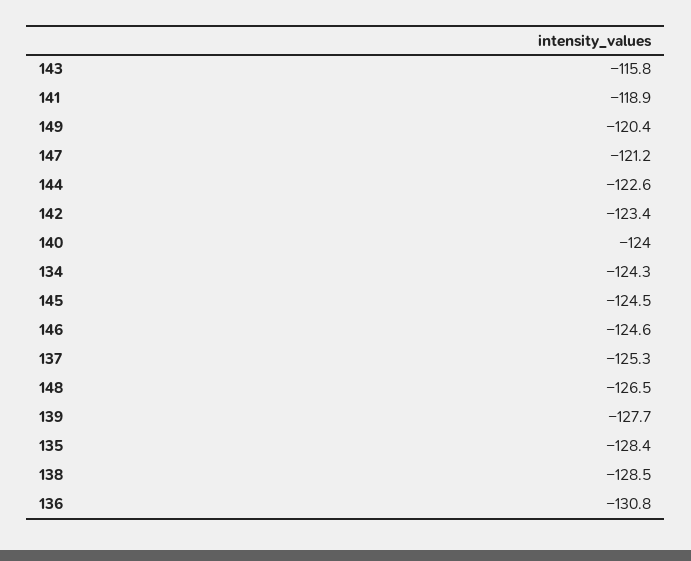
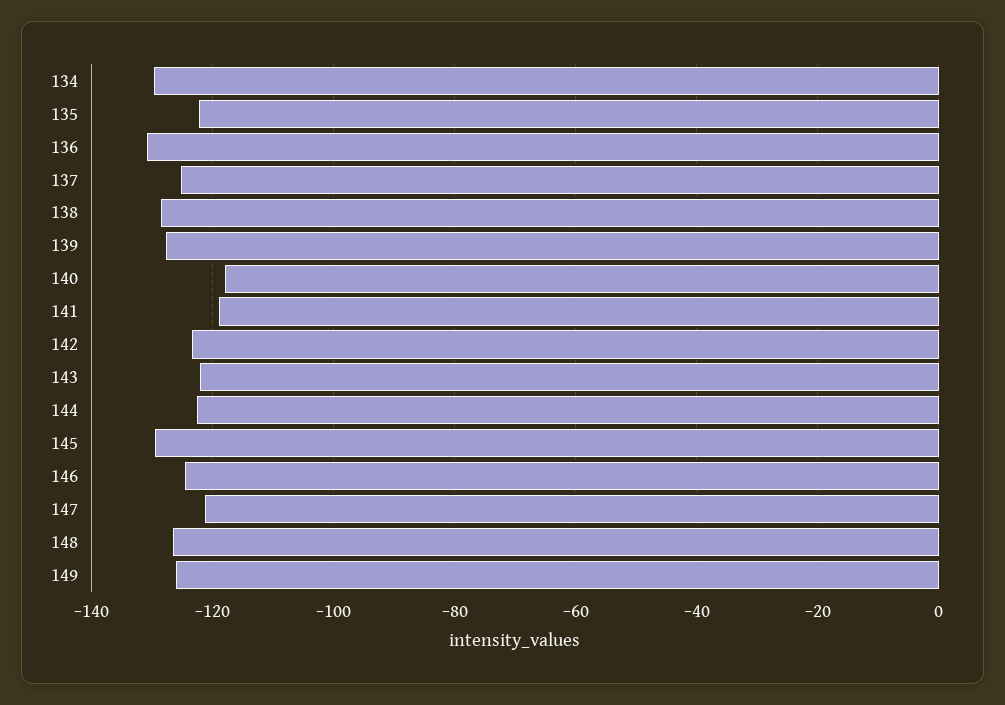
143: -115.8 -> -122
149: -120.4 -> -126
140: -124 -> -118
134: -124.3 -> -130
145: -124.5 -> -130
135: -128.4 -> -122

